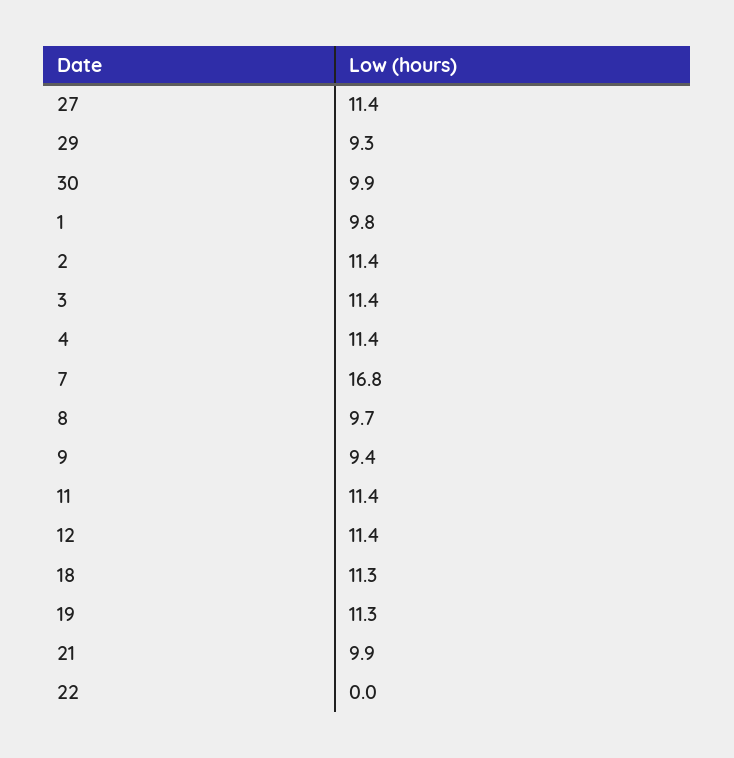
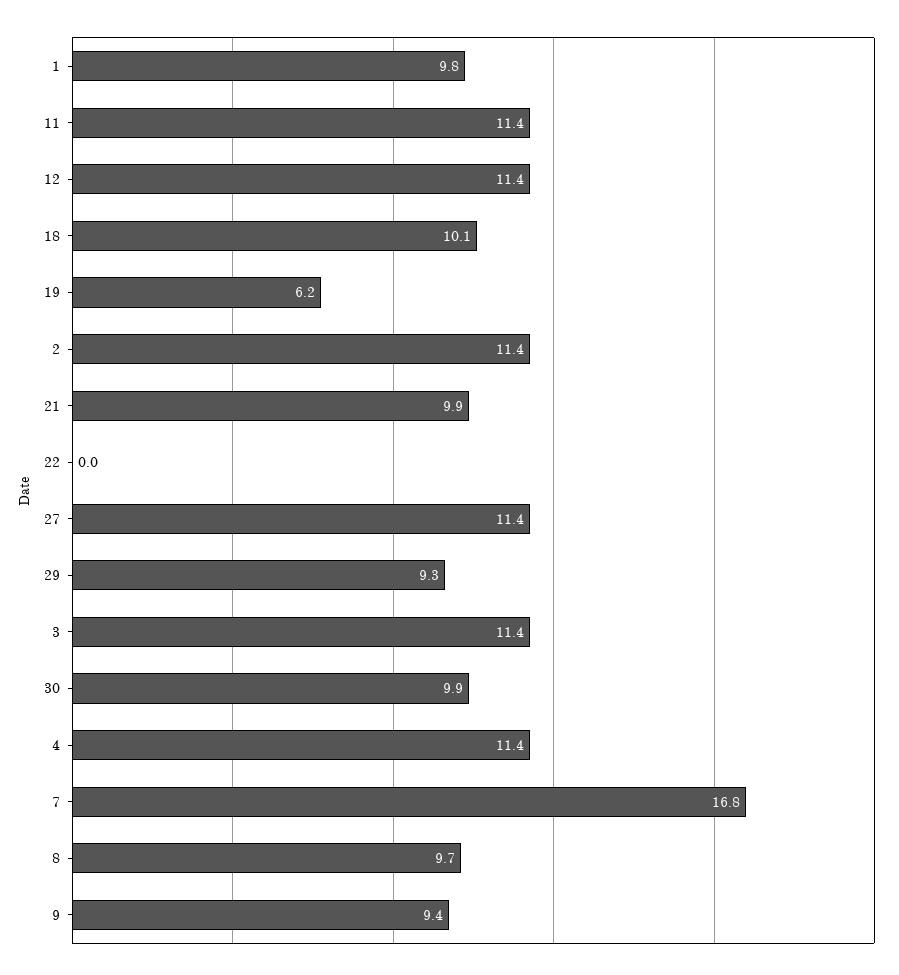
18: 11.3 -> 10.1
19: 11.3 -> 6.2

